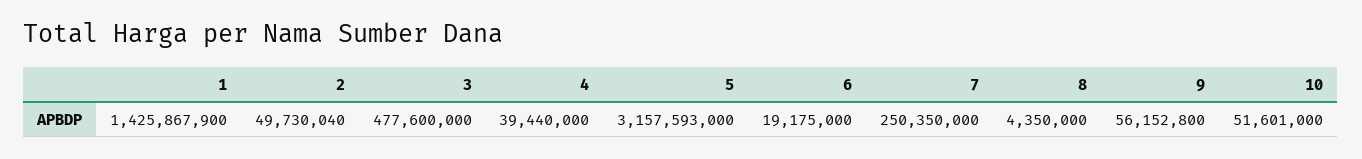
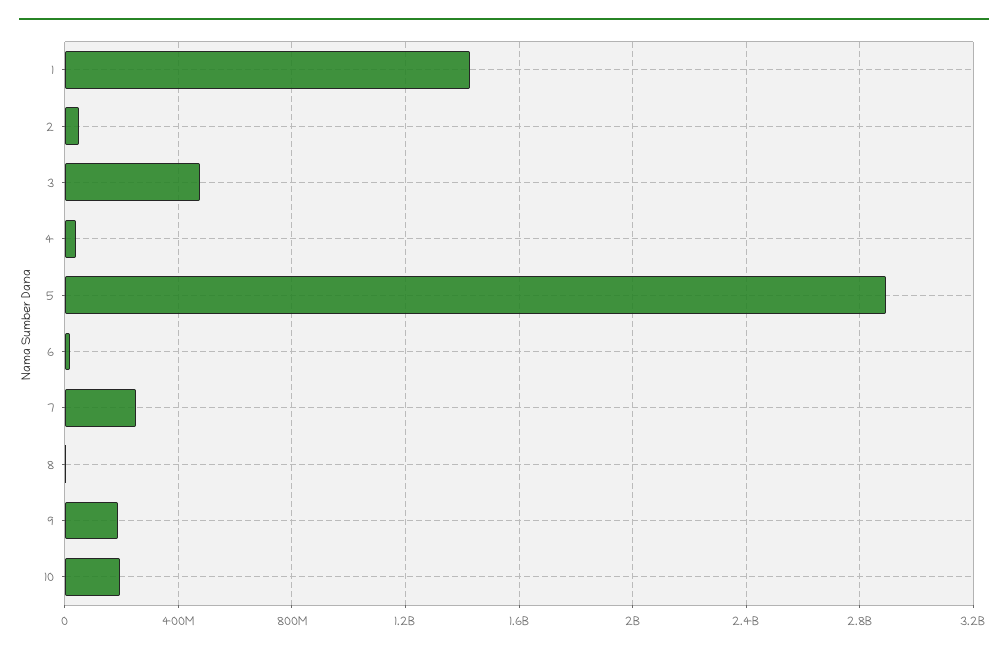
5: 3157593000 -> 2900000000
9: 56152800 -> 200000000
10: 51601000 -> 200000000

